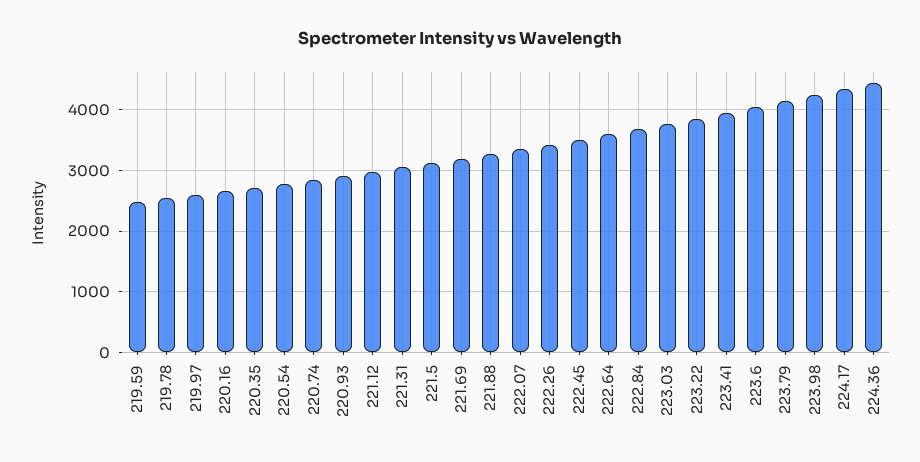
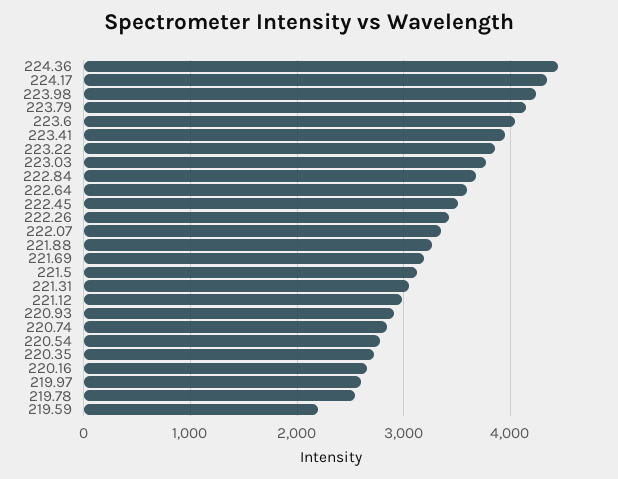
219.59: 2500 -> 2200

